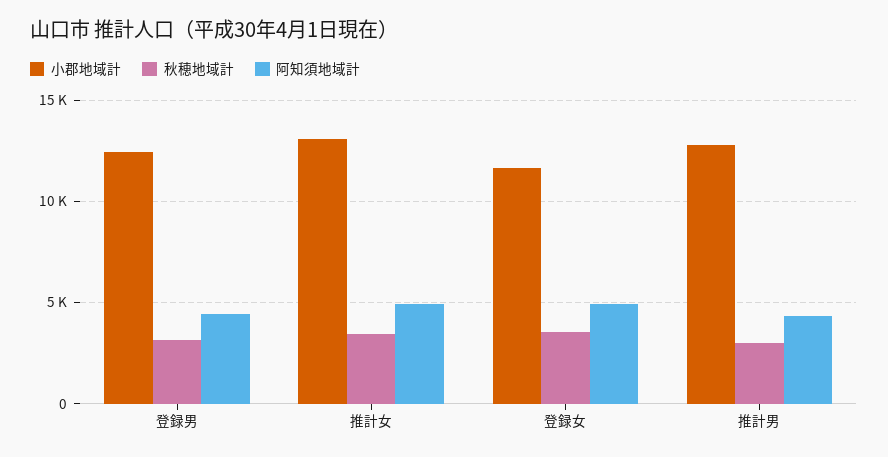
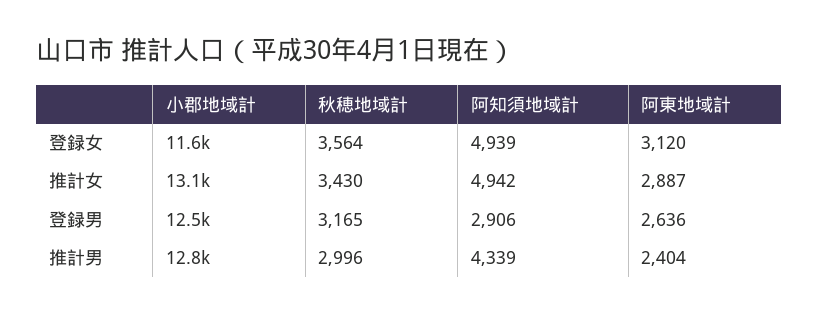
阿知須地域計, 登録男: 4500 -> 2906
阿東地域計, 登録女: none -> 3120
阿東地域計, 推計女: none -> 2887
阿東地域計, 登録男: none -> 2636
阿東地域計, 推計男: none -> 2404

